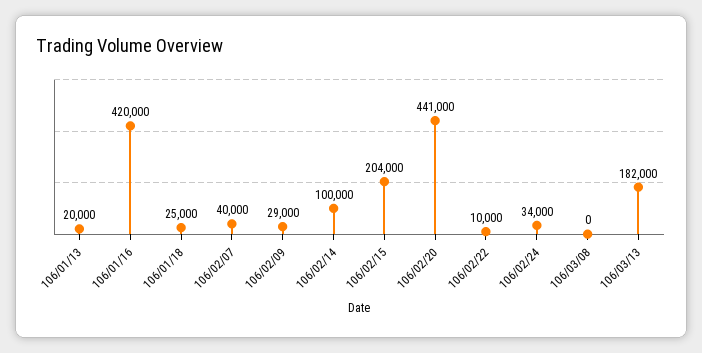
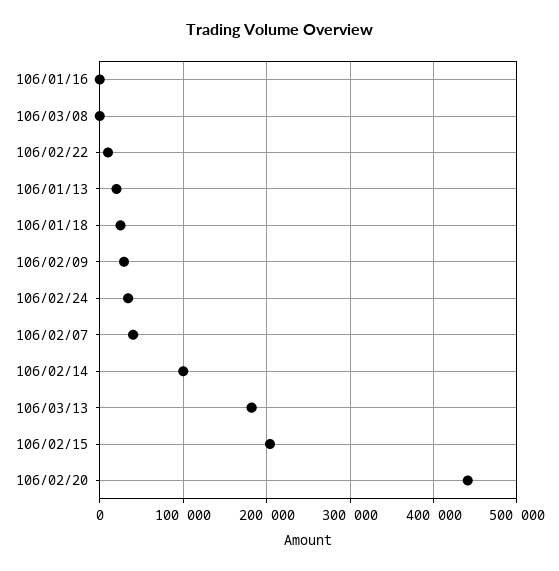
106/01/16: 420000 -> 0

